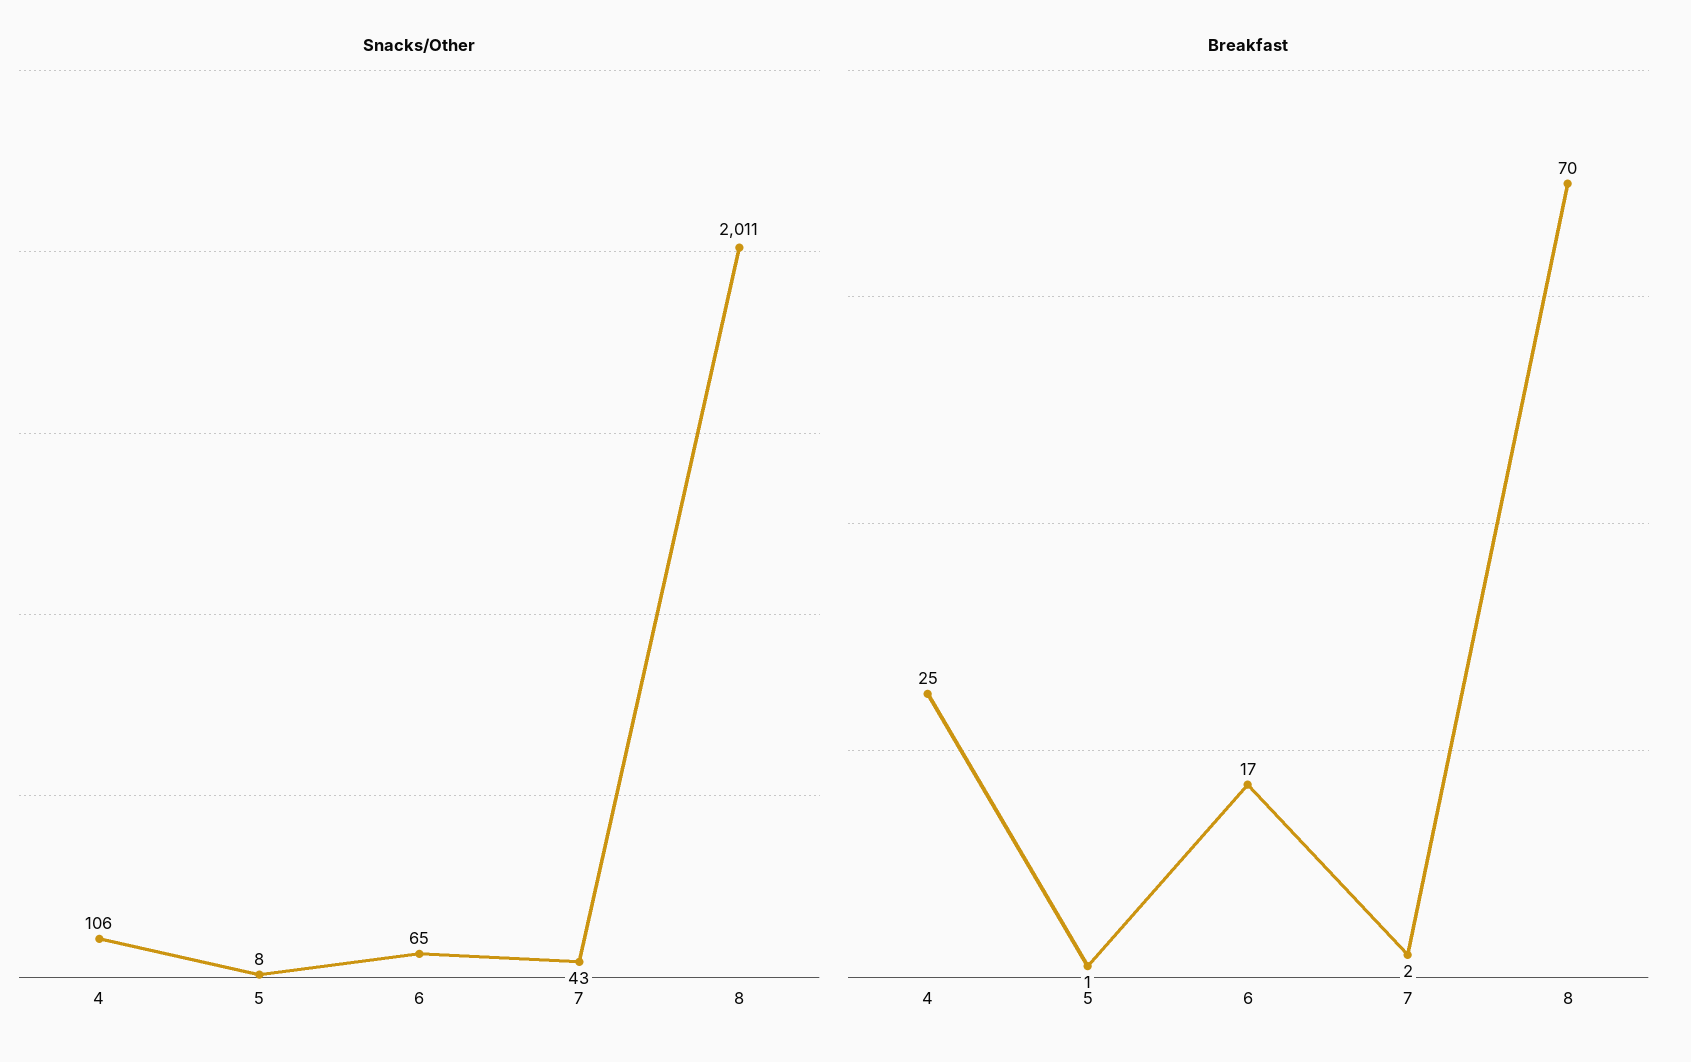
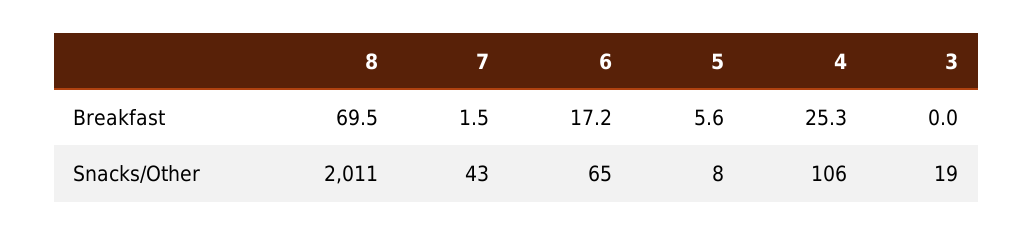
Breakfast, 5: 1 -> 5.6
Breakfast, 3: none -> 0
Snacks/Other, 3: none -> 19

